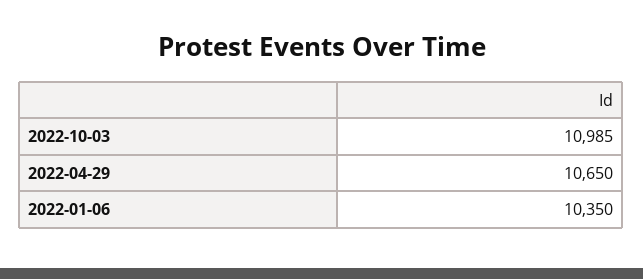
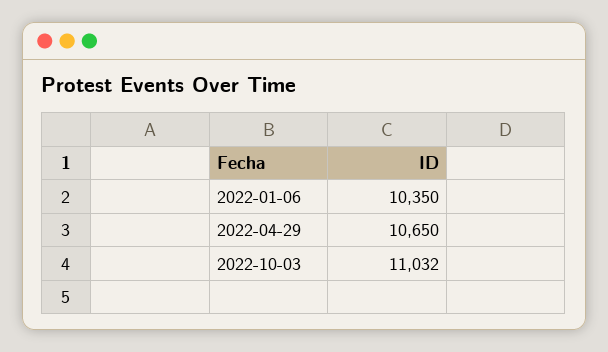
2022-10-03: 10985 -> 11032

